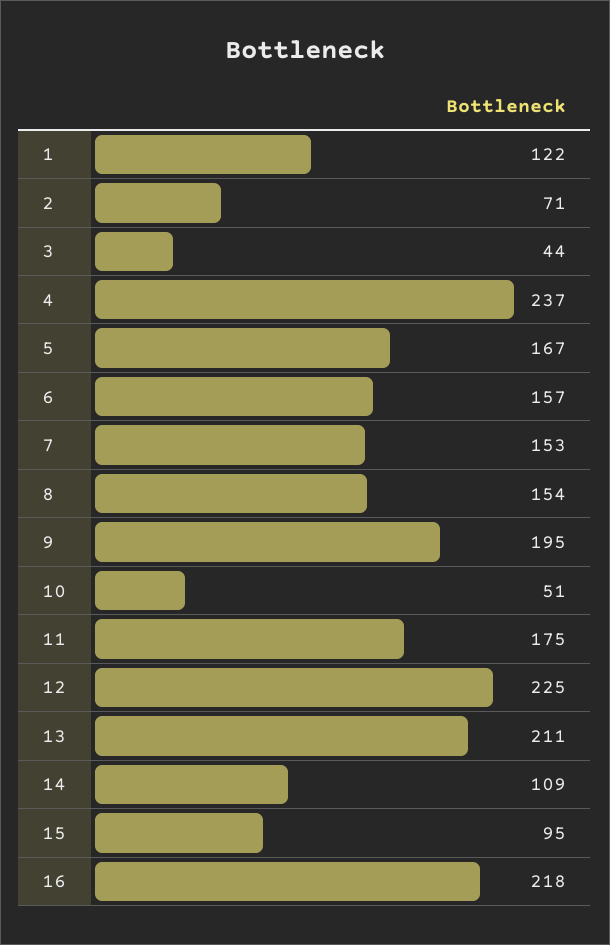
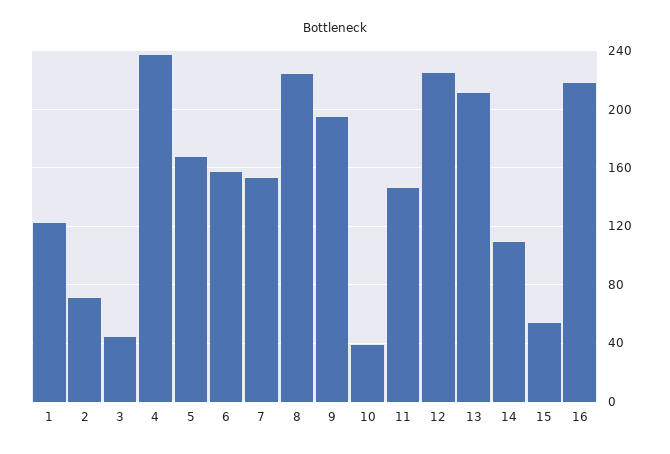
8: 154 -> 225
10: 51 -> 40
11: 175 -> 145
15: 95 -> 55

